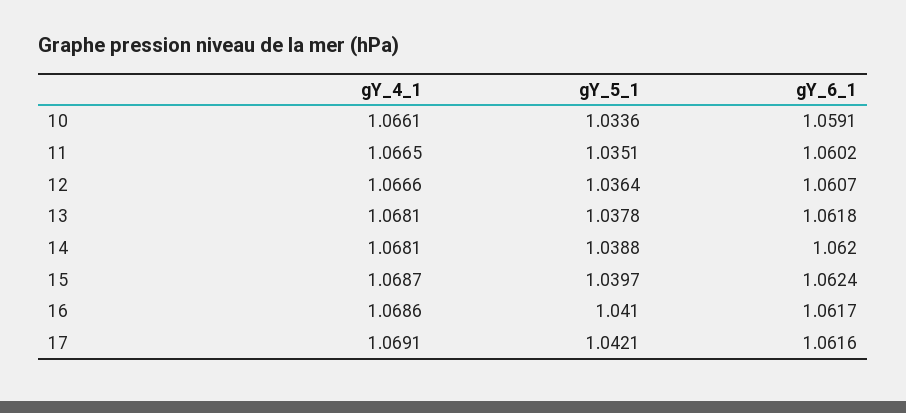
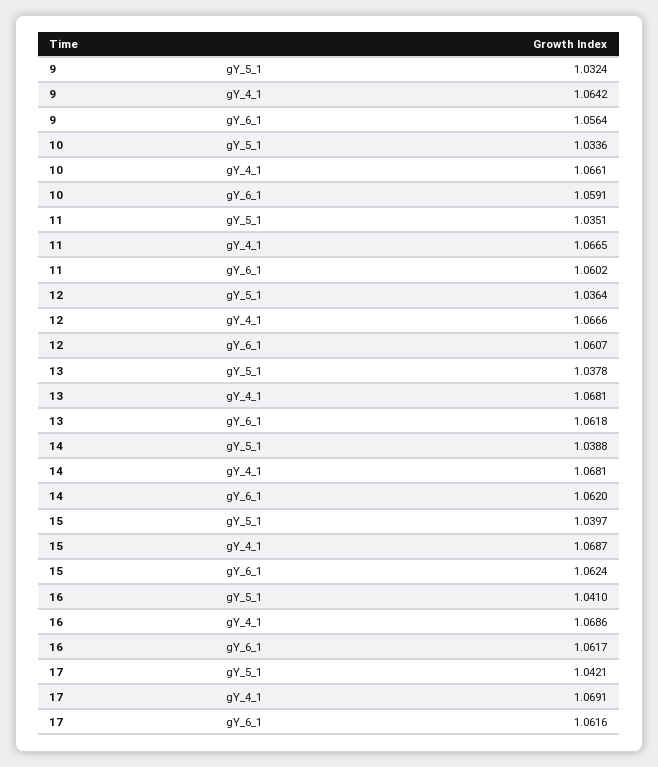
gY_5_1, 9: none -> 1.0324
gY_4_1, 9: none -> 1.0642
gY_6_1, 9: none -> 1.0564

